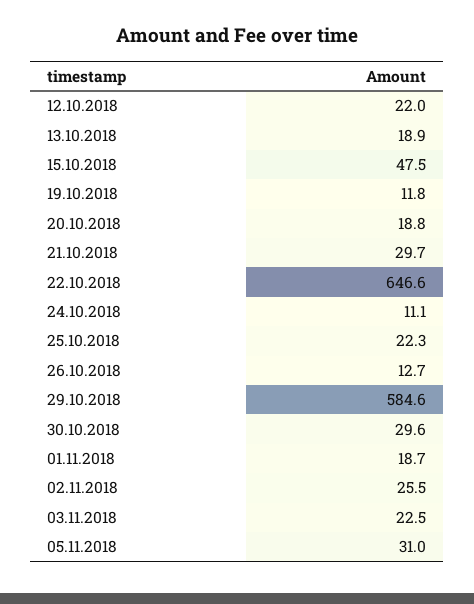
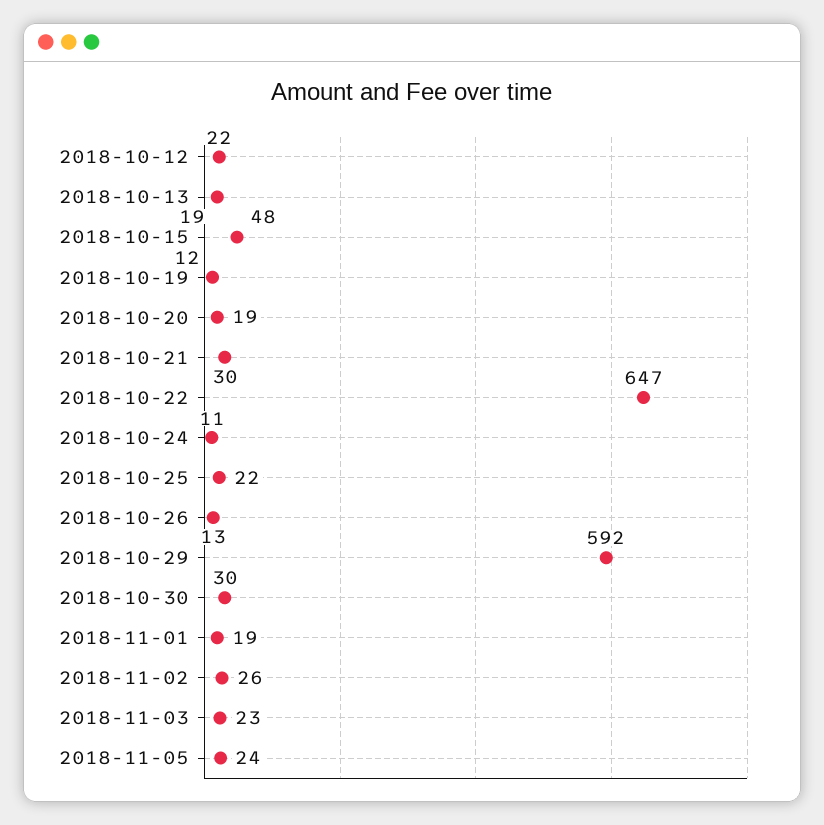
29.10.2018: 584.6 -> 592
05.11.2018: 31 -> 24

